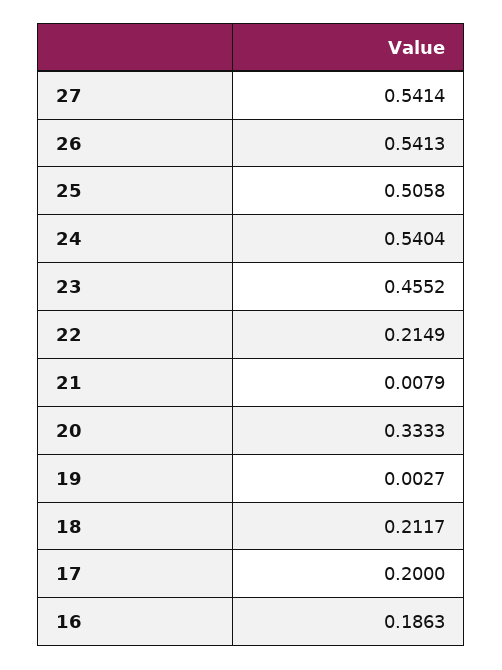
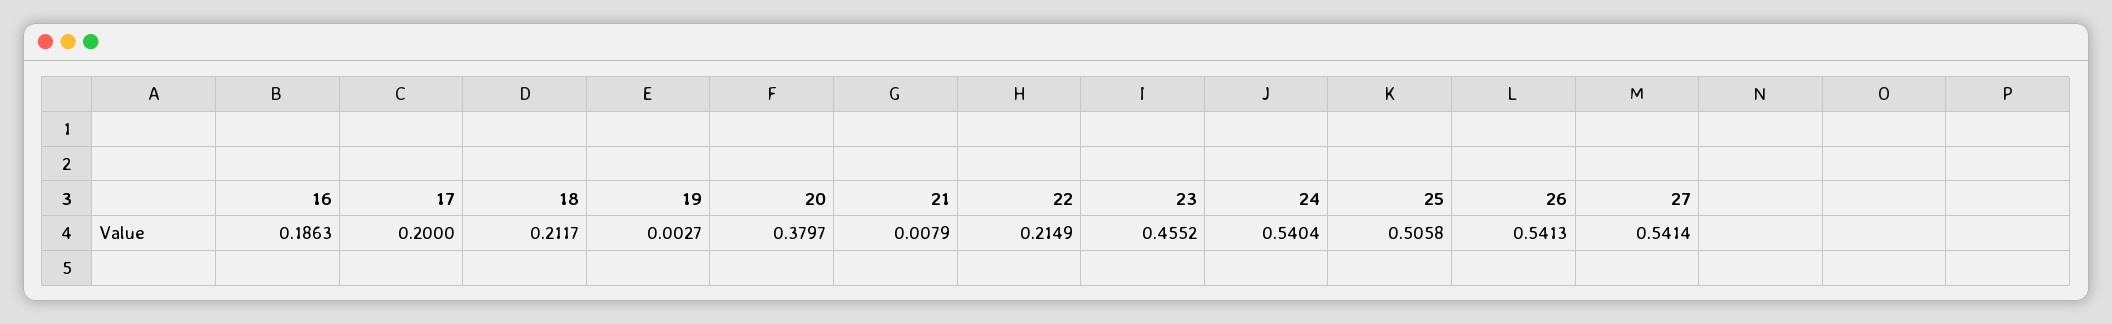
20: 0.3333 -> 0.3797

